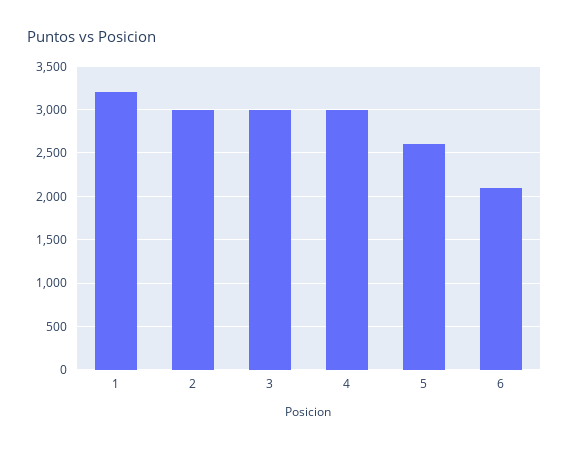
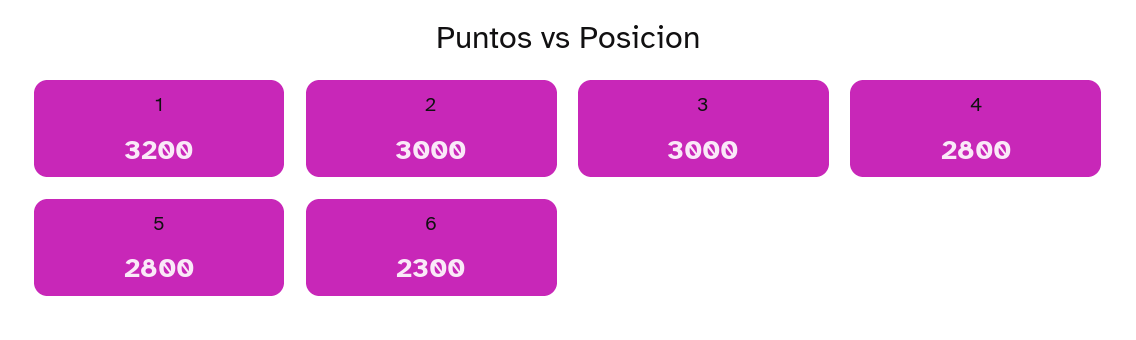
4: 3000 -> 2800
5: 2600 -> 2800
6: 2100 -> 2300

